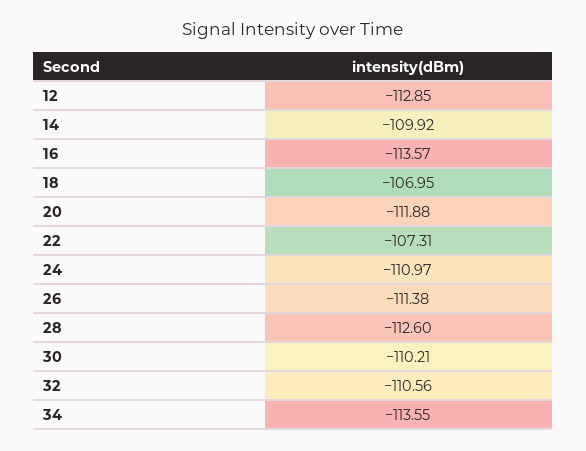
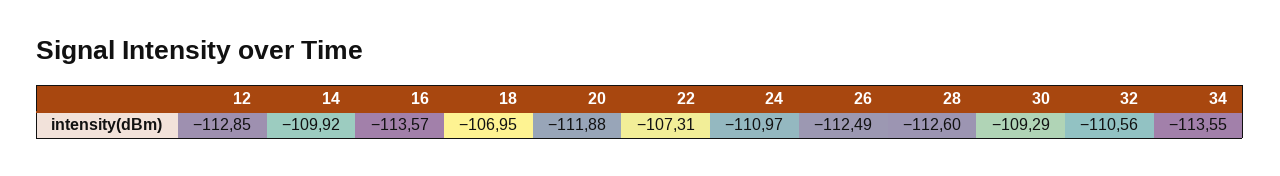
26: -111.38 -> -112.49
30: -110.21 -> -109.29

